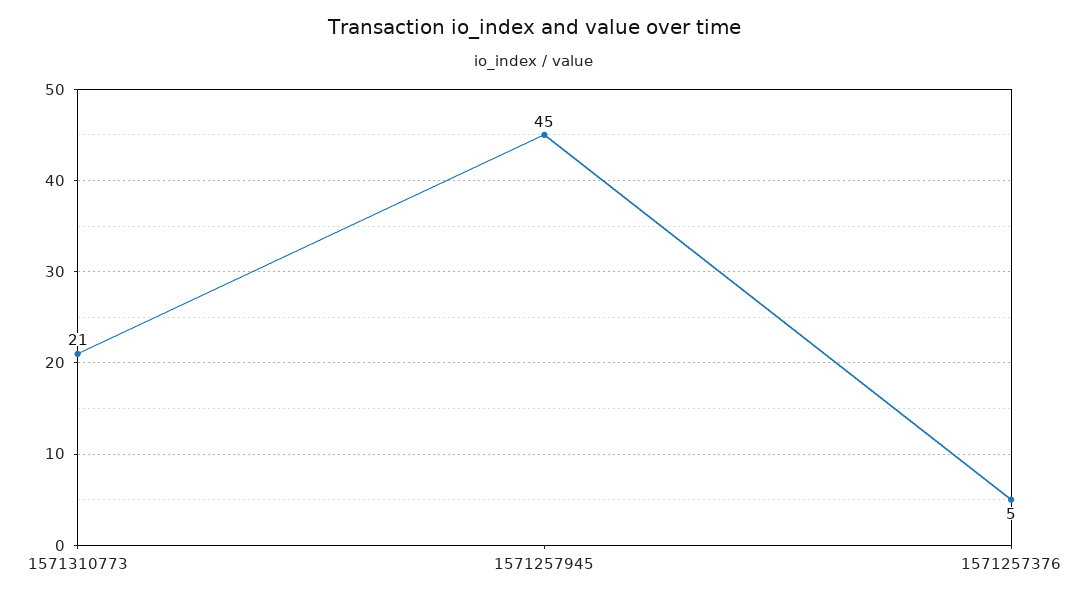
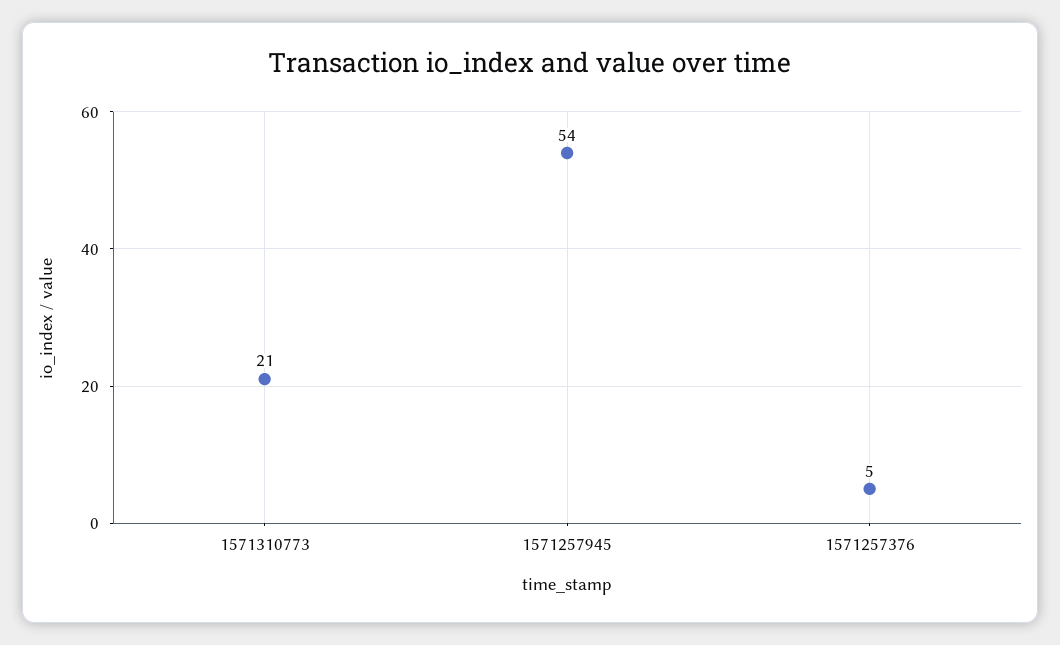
1571257945: 45 -> 54

